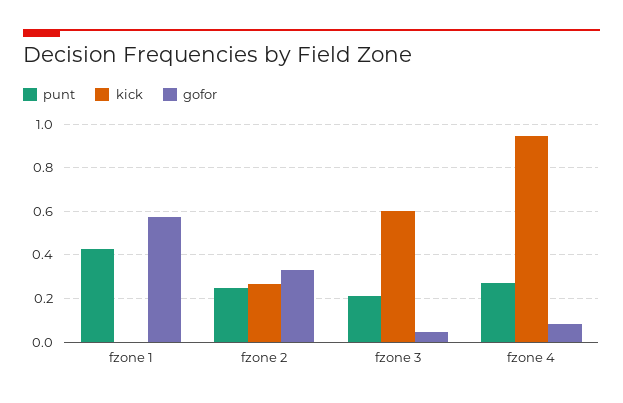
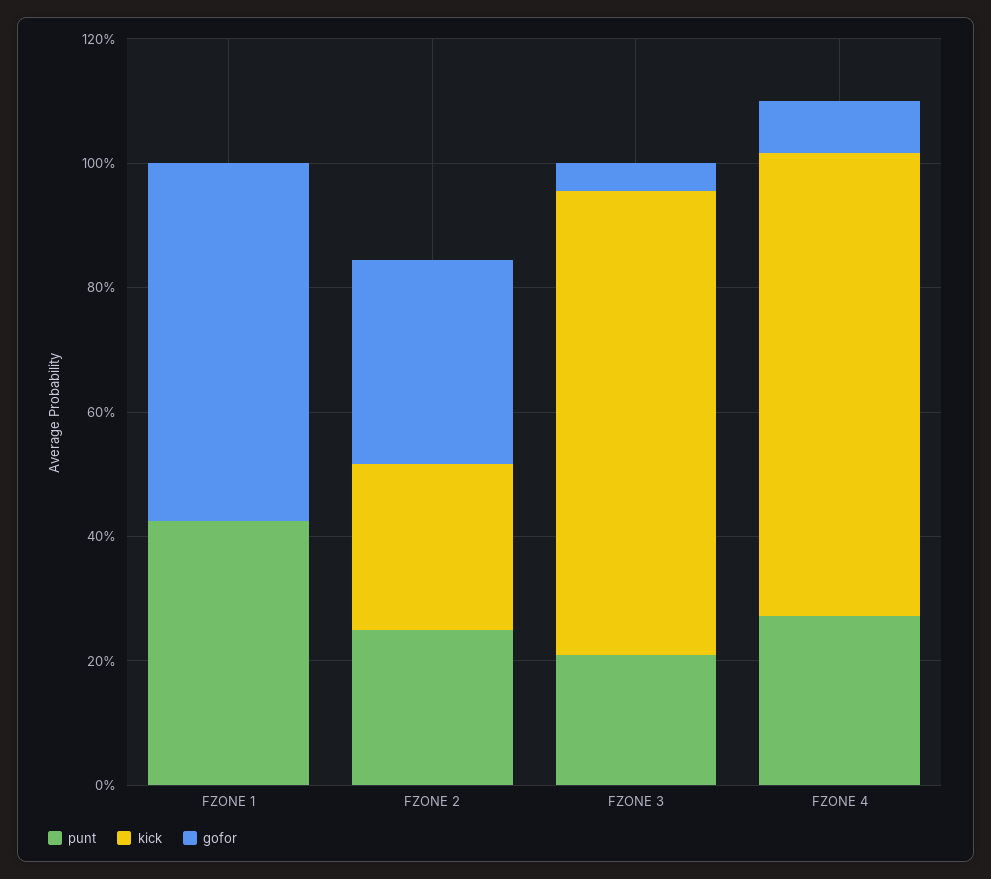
kick, fzone 3: 0.6 -> 0.75
kick, fzone 4: 0.95 -> 0.75

